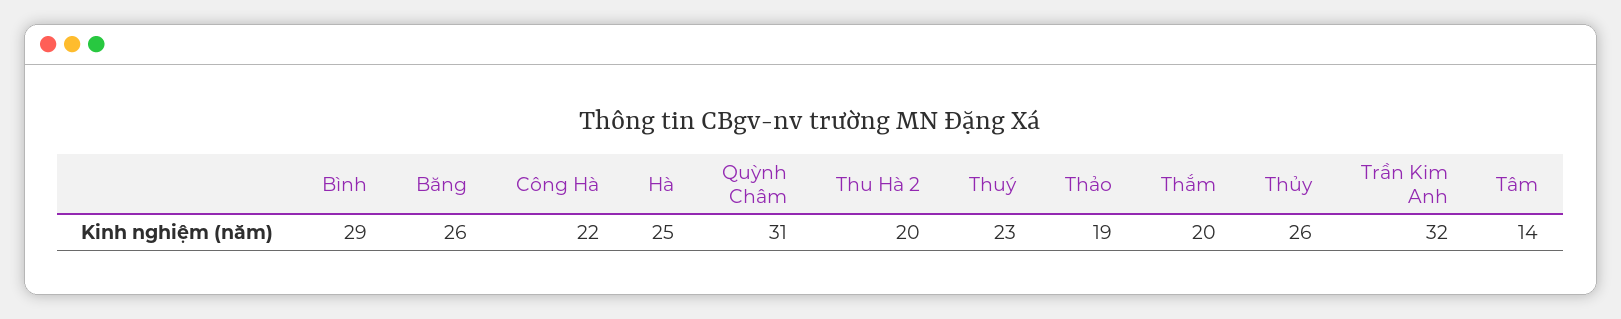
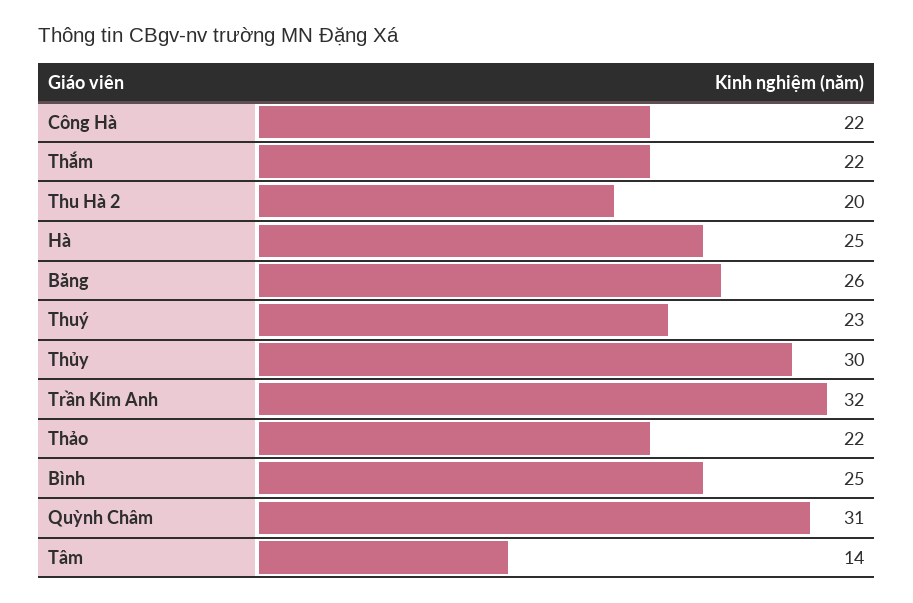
Bình: 29 -> 25
Thảo: 19 -> 22
Thắm: 20 -> 22
Thủy: 26 -> 30

